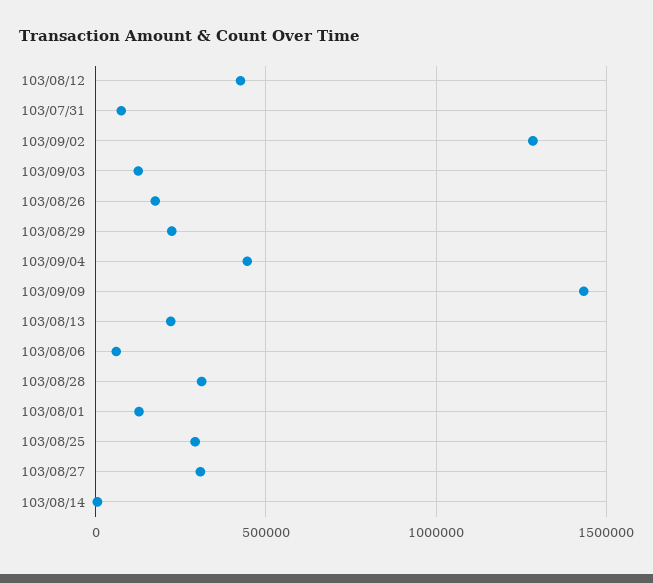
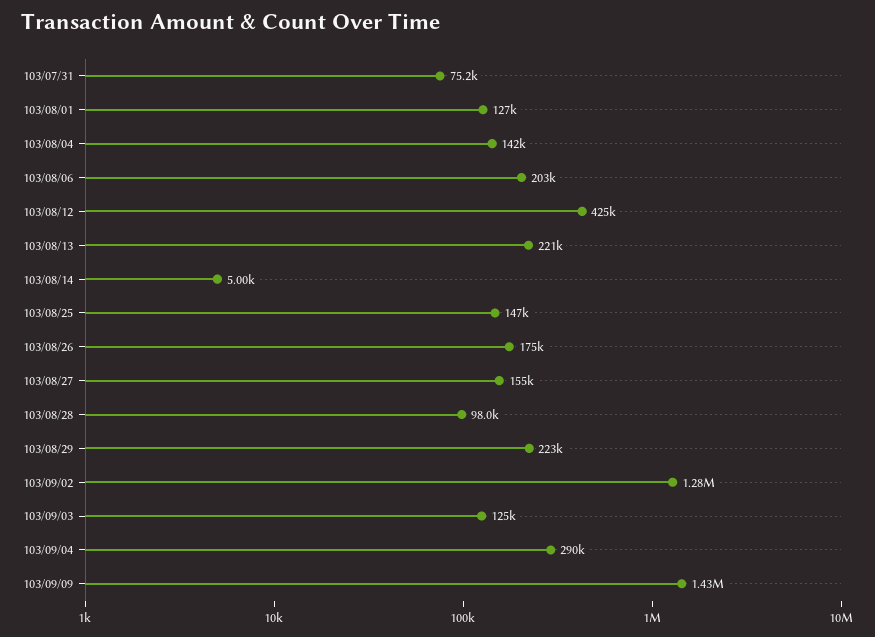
103/09/04: 450000 -> 290000
103/08/06: 50000 -> 203000
103/08/28: 300000 -> 98000
103/08/25: 300000 -> 147000
103/08/27: 300000 -> 155000
103/08/04: none -> 142000

